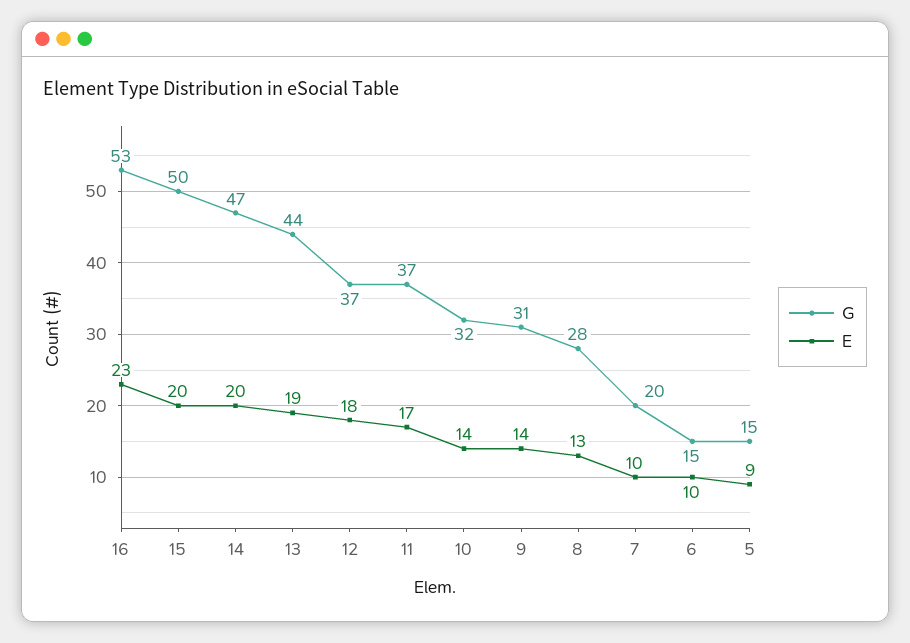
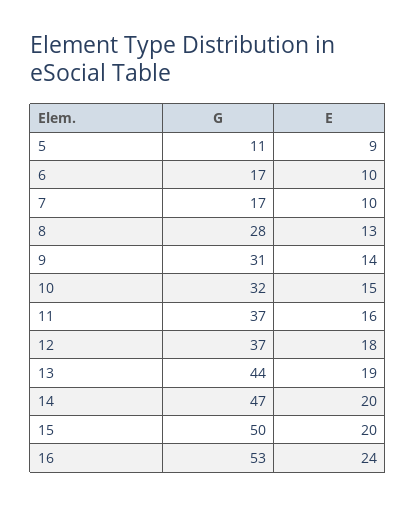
E, 16: 23 -> 24
E, 11: 17 -> 16
E, 10: 14 -> 15
G, 7: 20 -> 17
G, 6: 15 -> 17
G, 5: 15 -> 11

